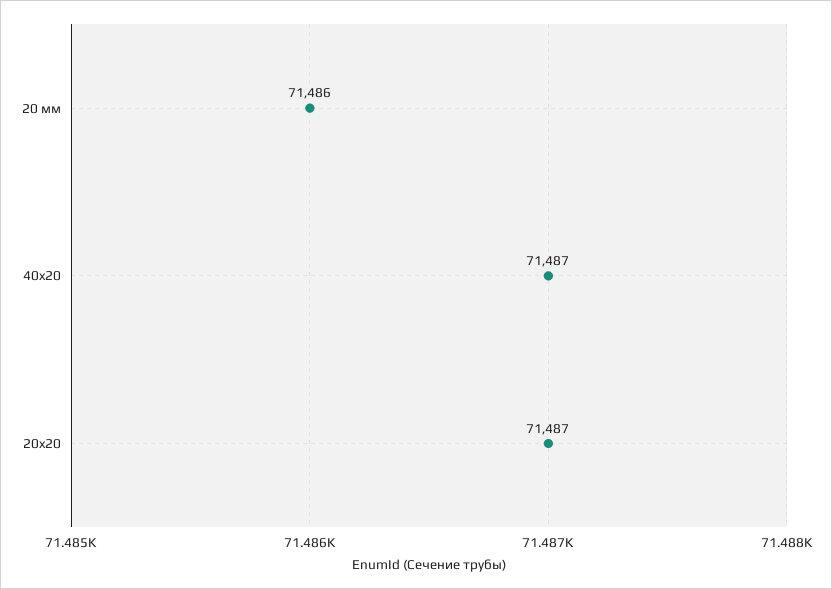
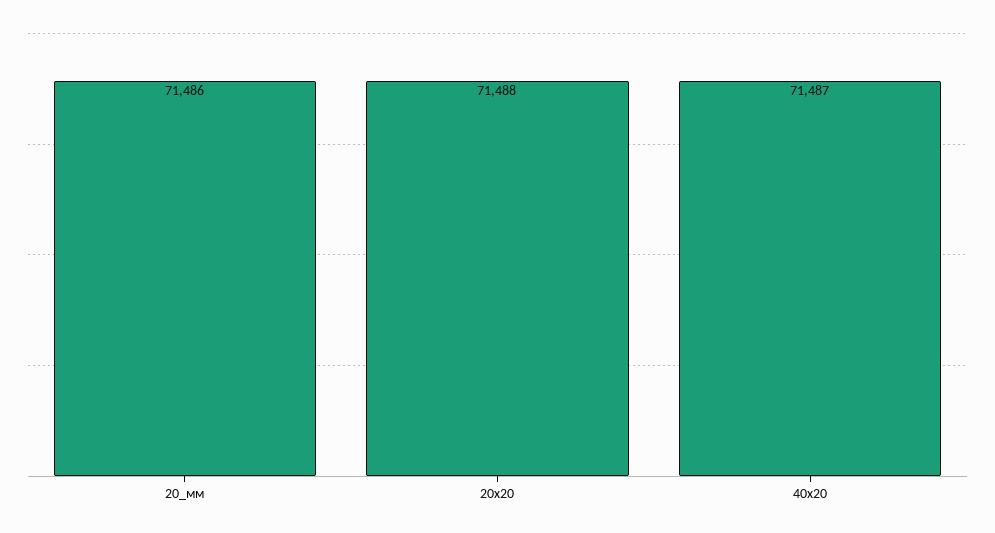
20x20: 71487 -> 71488

